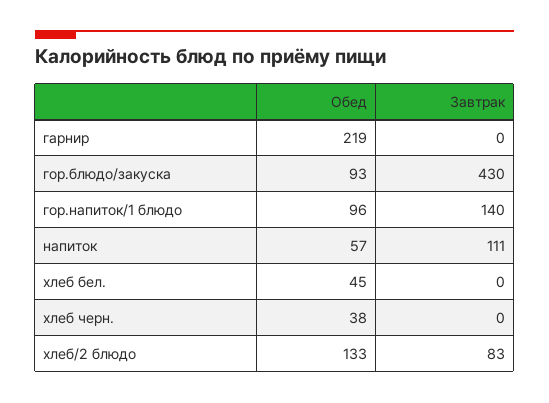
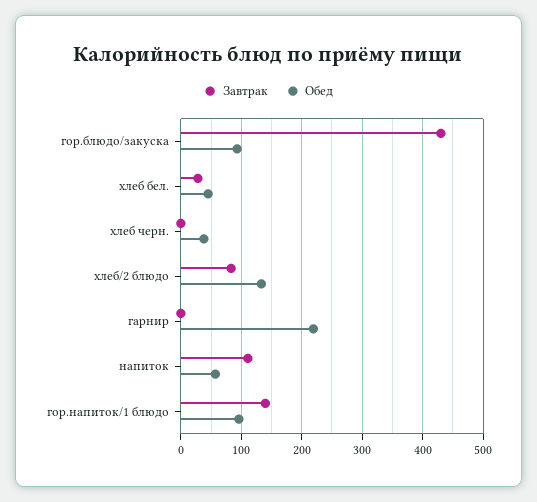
Завтрак, хлеб бел.: 0 -> 30

